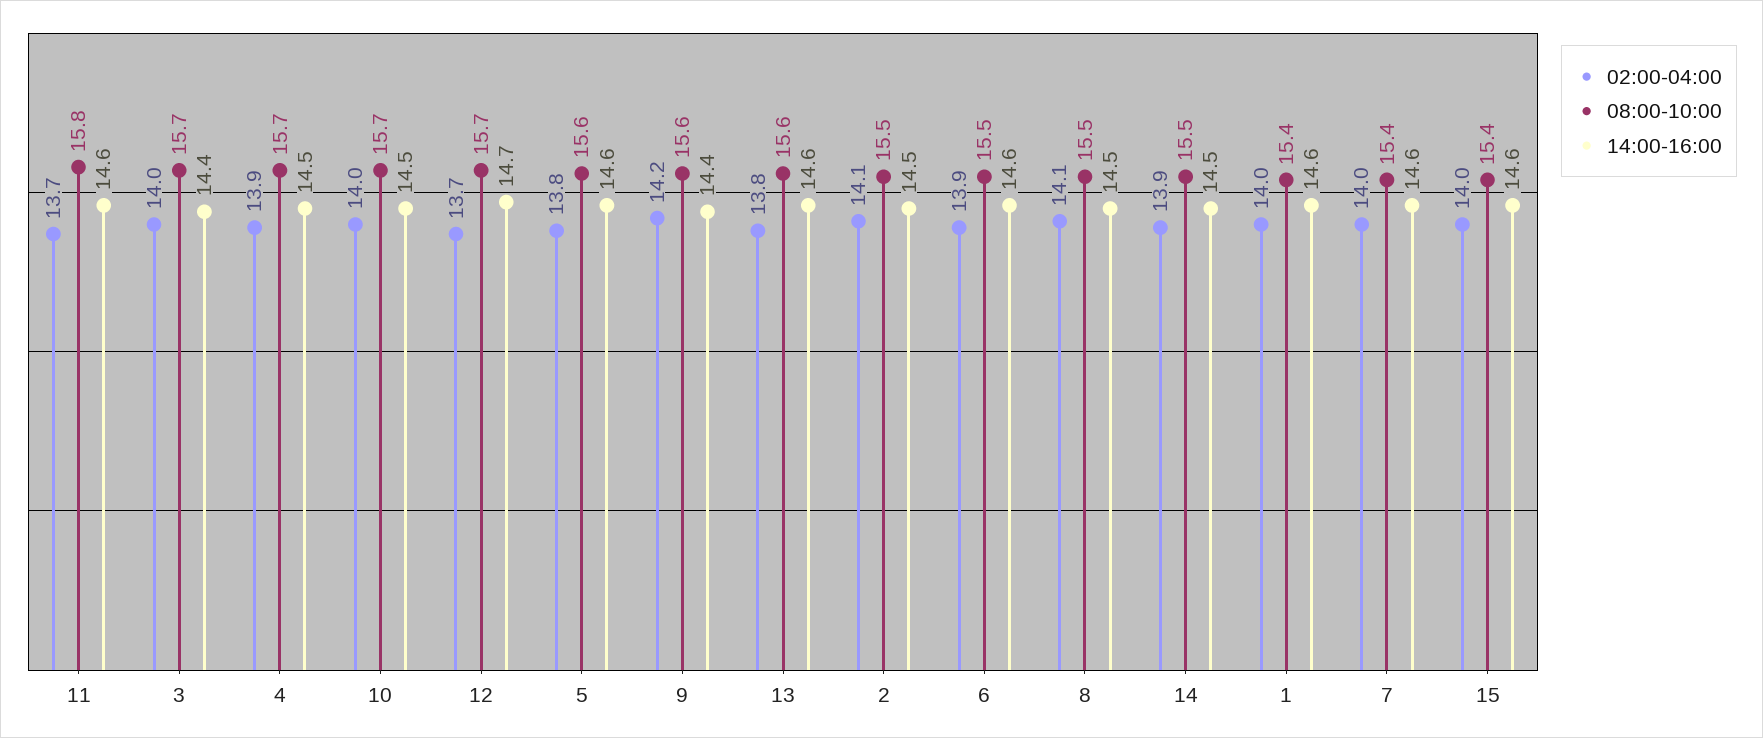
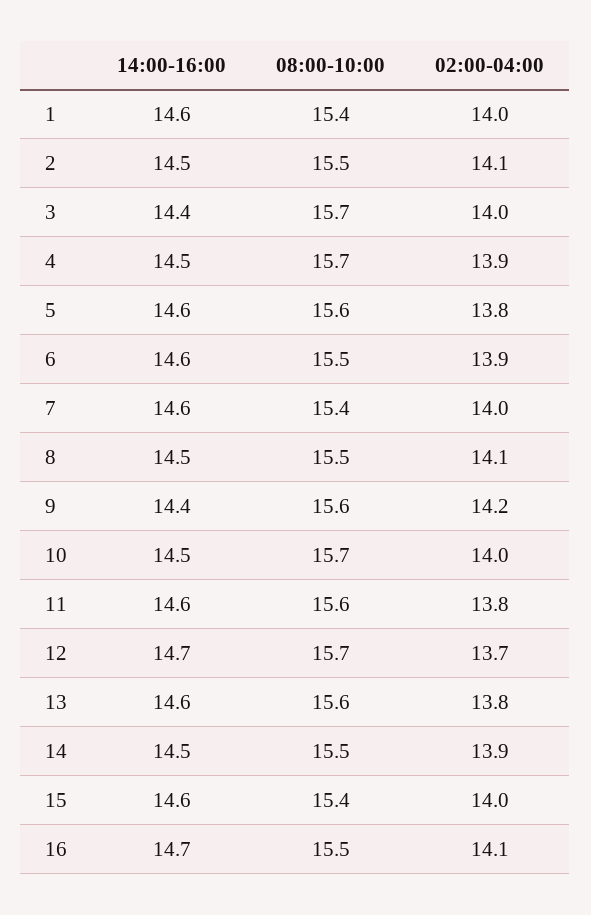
02:00-04:00, 11: 13.7 -> 13.8
08:00-10:00, 11: 15.8 -> 15.6
14:00-16:00, 16: none -> 14.7
08:00-10:00, 16: none -> 15.5
02:00-04:00, 16: none -> 14.1

